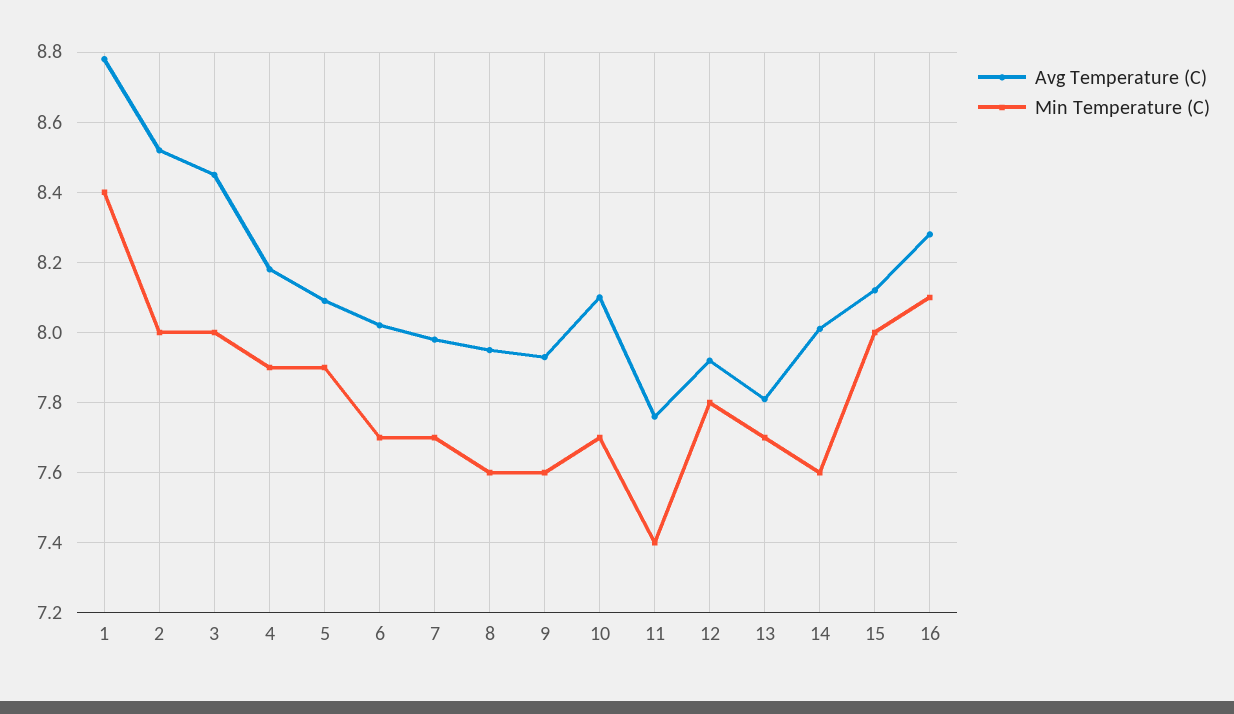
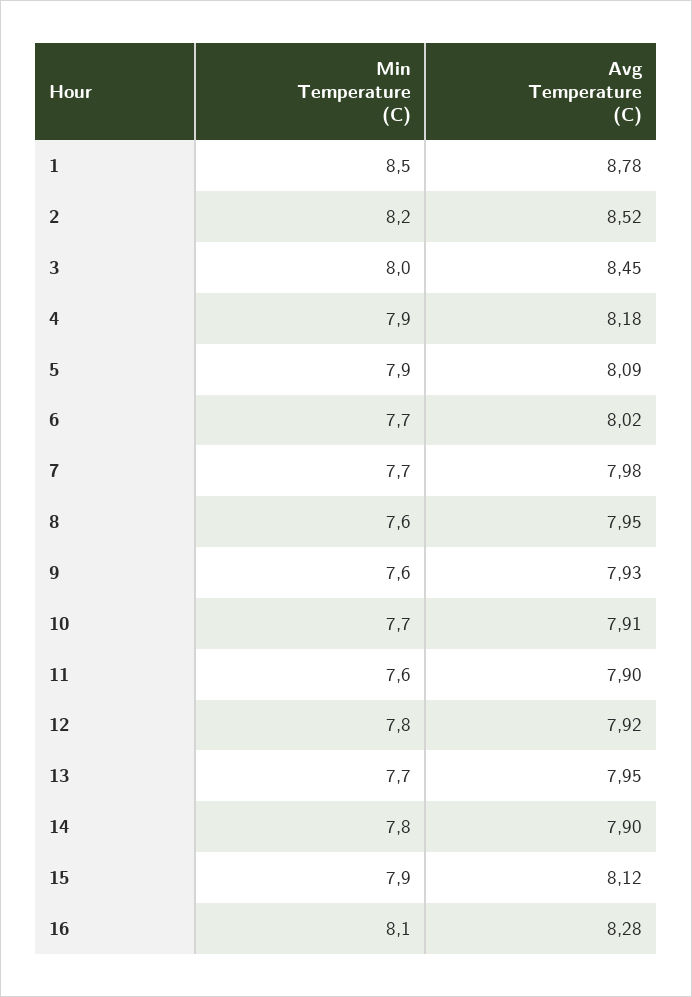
Min Temperature (C), 1: 8.4 -> 8.5
Min Temperature (C), 2: 8 -> 8.2
Avg Temperature (C), 10: 8.1 -> 7.91
Avg Temperature (C), 11: 7.75 -> 7.9
Min Temperature (C), 11: 7.4 -> 7.6
Avg Temperature (C), 13: 7.8 -> 7.95
Avg Temperature (C), 14: 8 -> 7.9
Min Temperature (C), 14: 7.6 -> 7.8
Min Temperature (C), 15: 8 -> 7.9

